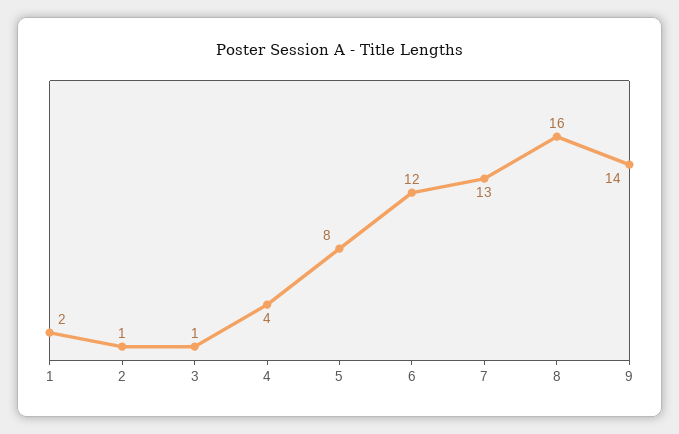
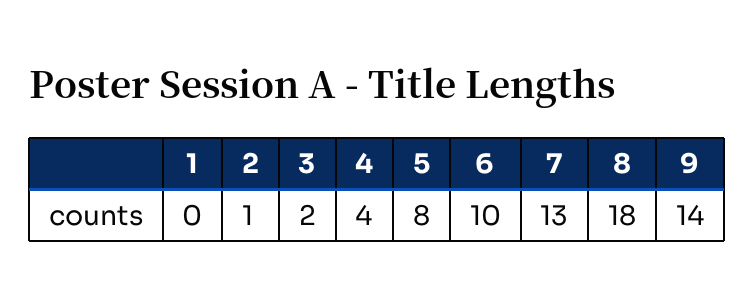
1: 2 -> 0
3: 1 -> 2
6: 12 -> 10
8: 16 -> 18

